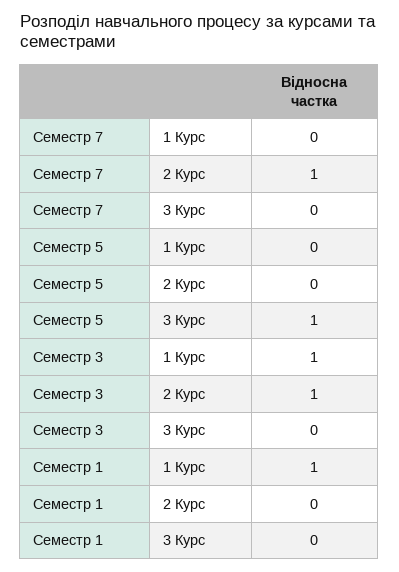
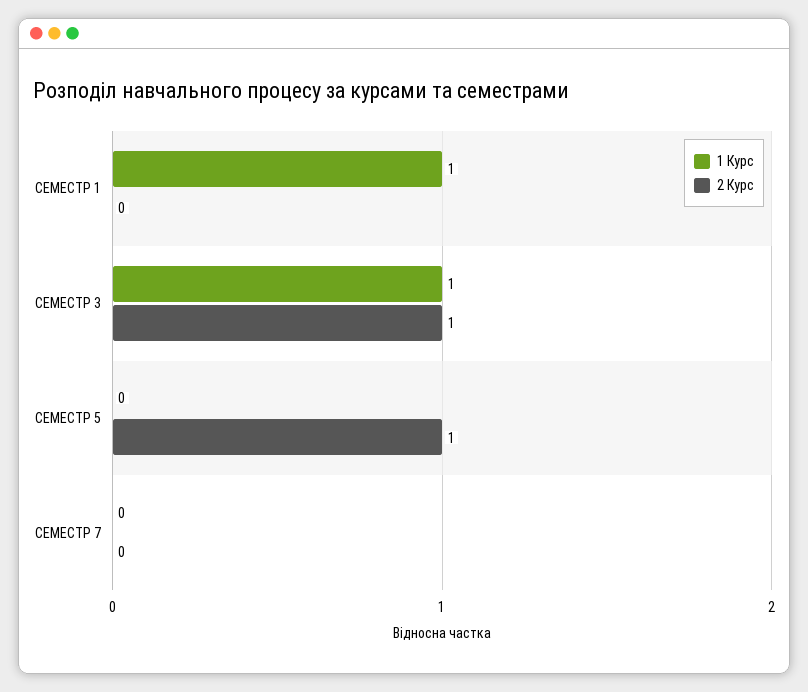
2 Курс, Семестр 7: 1 -> 0
3 Курс, Семестр 7: 0 -> none
2 Курс, Семестр 5: 0 -> 1
3 Курс, Семестр 5: 1 -> none
3 Курс, Семестр 3: 0 -> none
3 Курс, Семестр 1: 0 -> none

